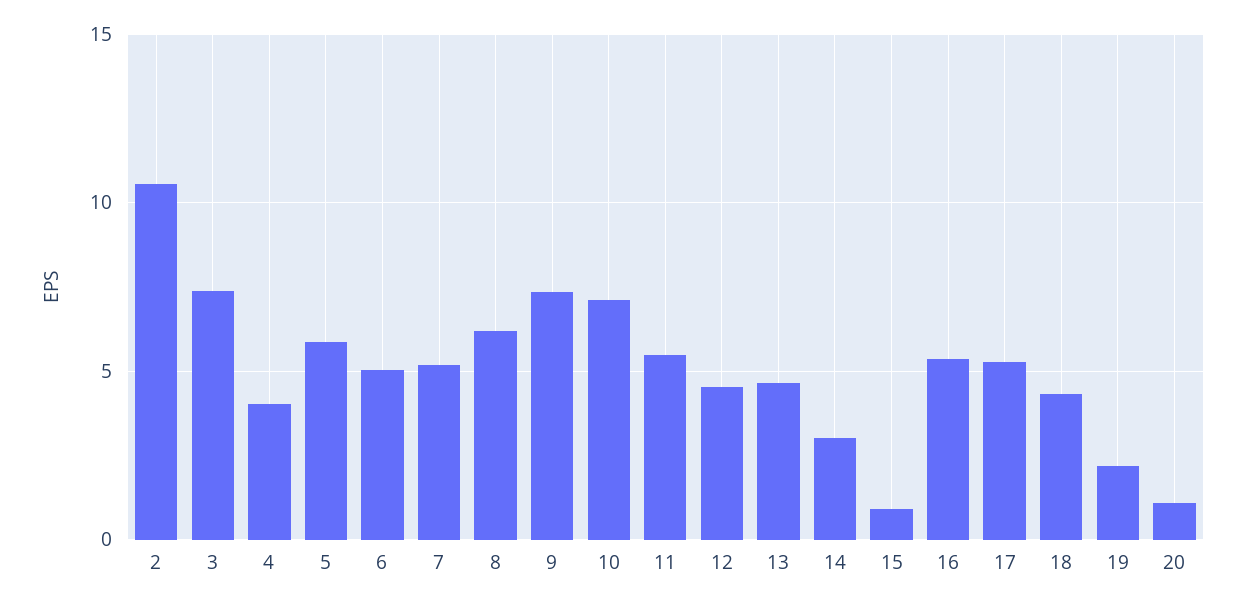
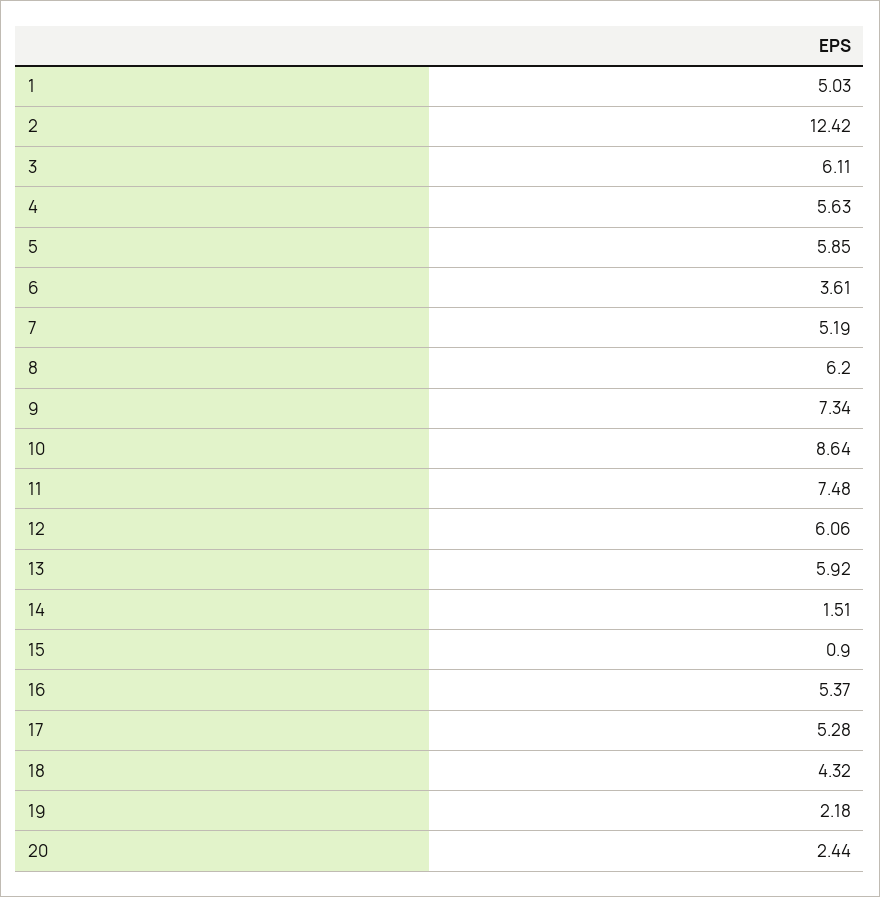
2: 10.5 -> 12.42
3: 7.5 -> 6.11
4: 4 -> 5.63
6: 5 -> 3.61
10: 7 -> 8.64
11: 5.5 -> 7.48
12: 4.5 -> 6.06
13: 4.5 -> 5.92
14: 3 -> 1.51
20: 1 -> 2.44
1: none -> 5.03

